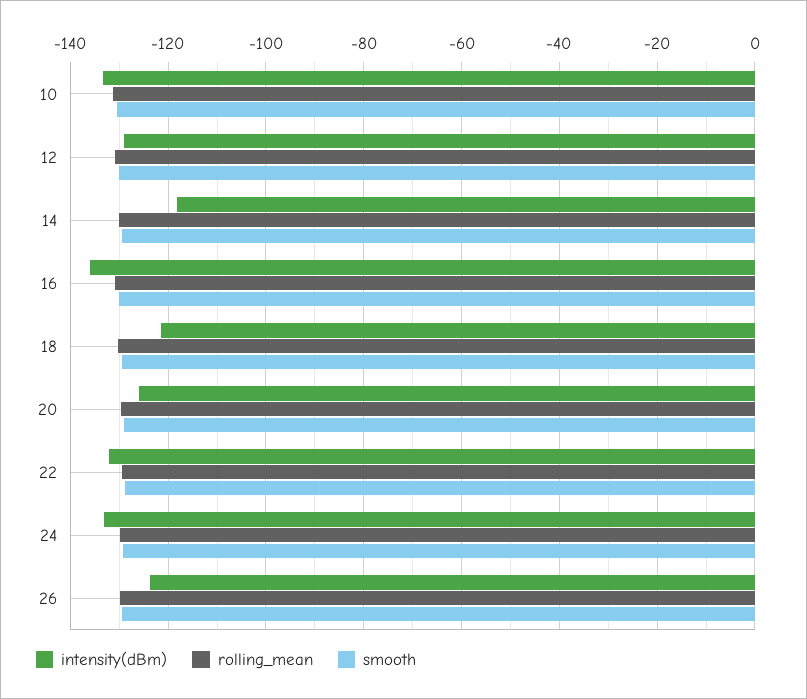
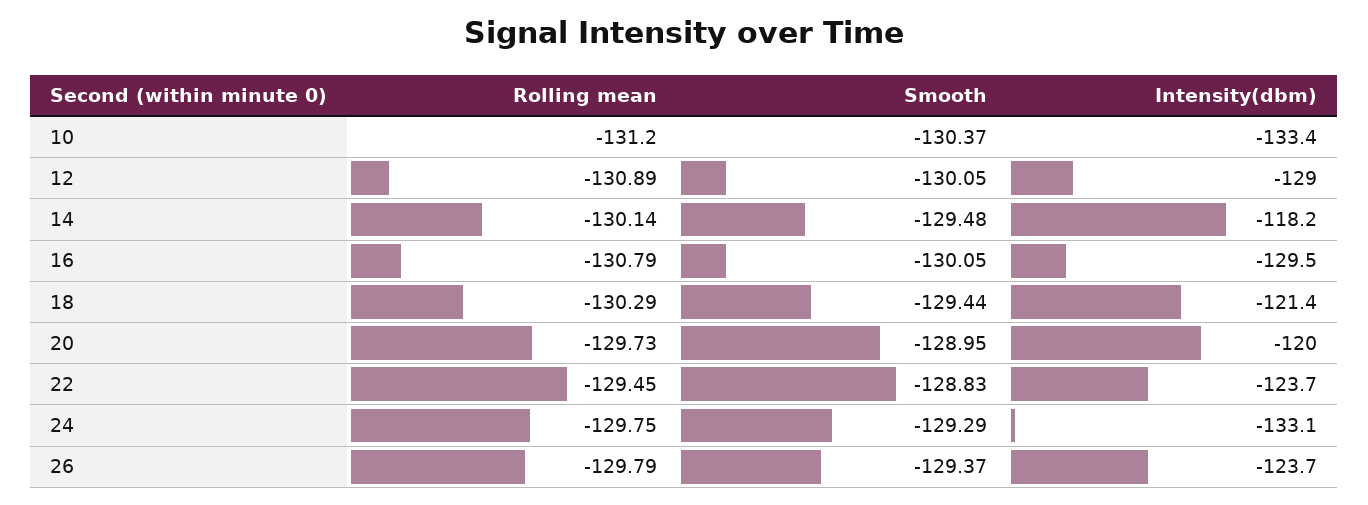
intensity(dBm), 16: -136 -> -129.5
intensity(dBm), 20: -126 -> -120
intensity(dBm), 22: -132 -> -123.7

